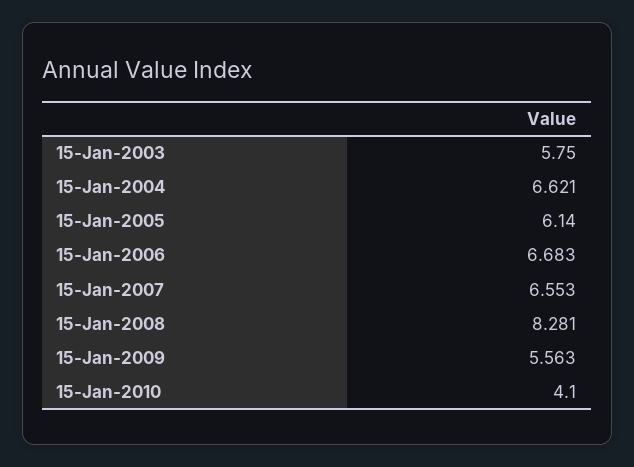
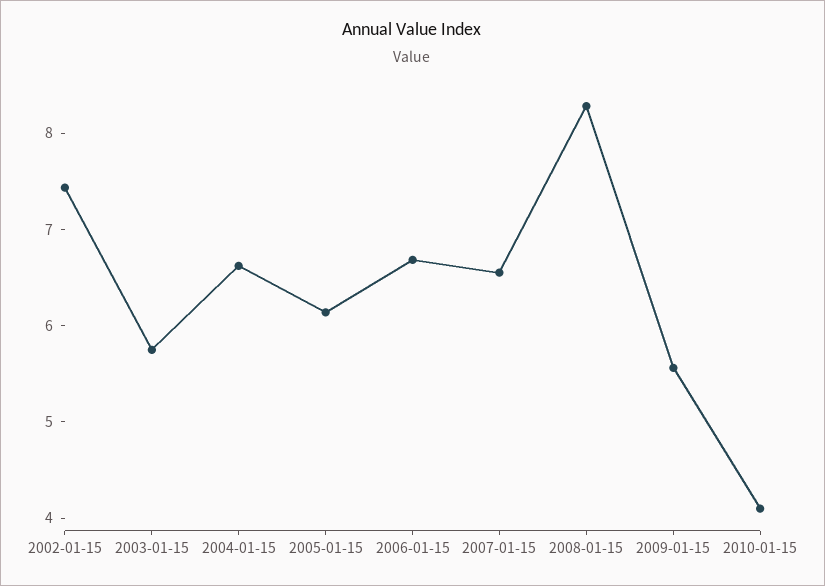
2002-01-15: none -> 7.4

